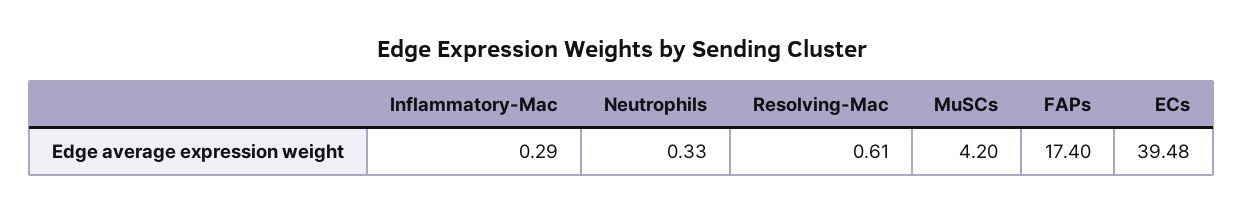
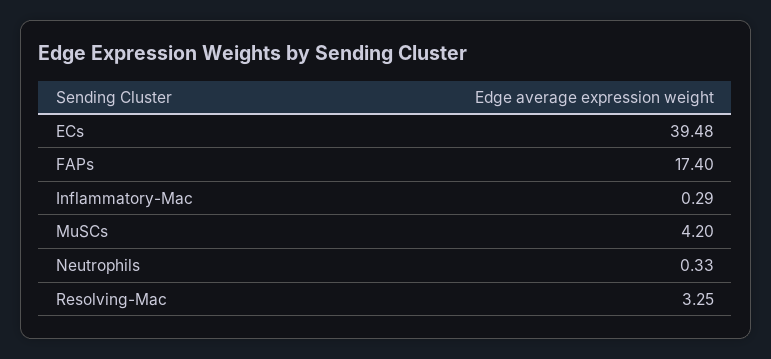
Resolving-Mac: 0.61 -> 3.25

